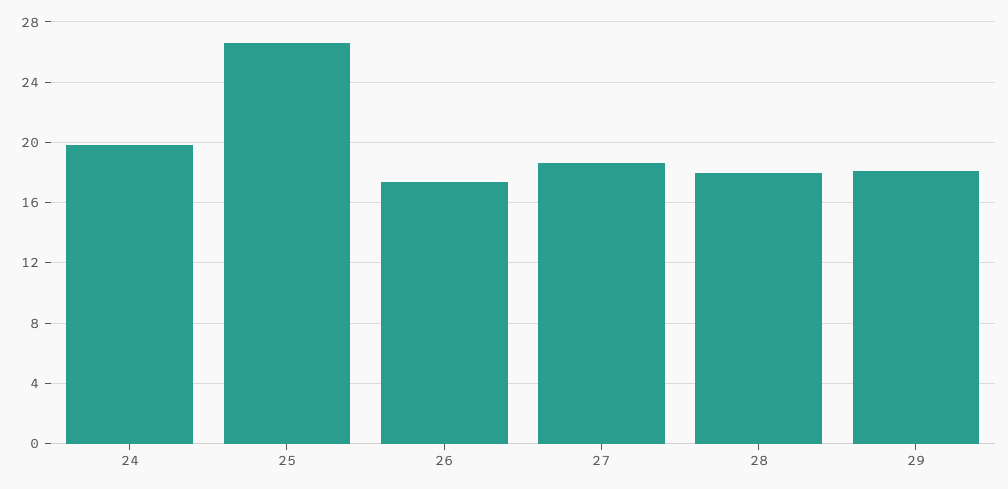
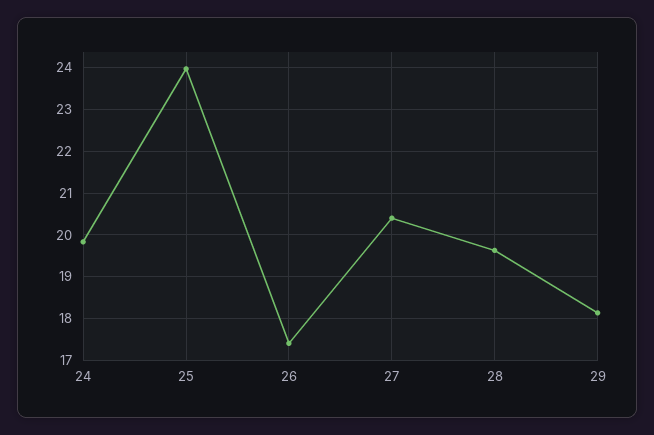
25: 26.5 -> 24
27: 18.5 -> 20.4
28: 18 -> 19.6

